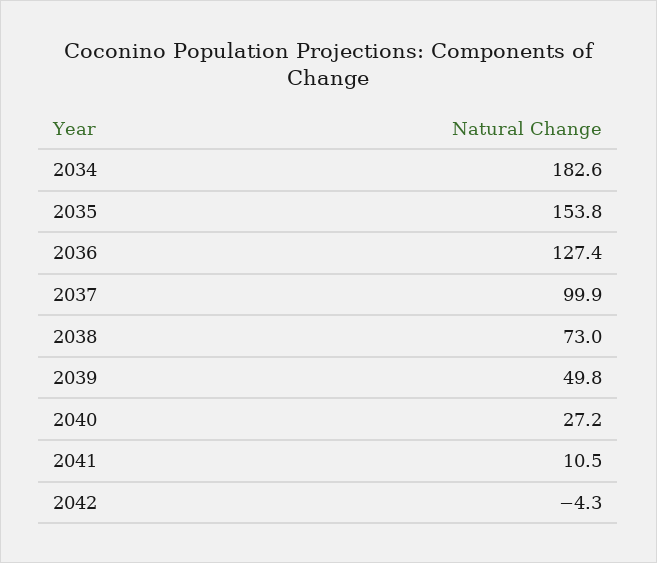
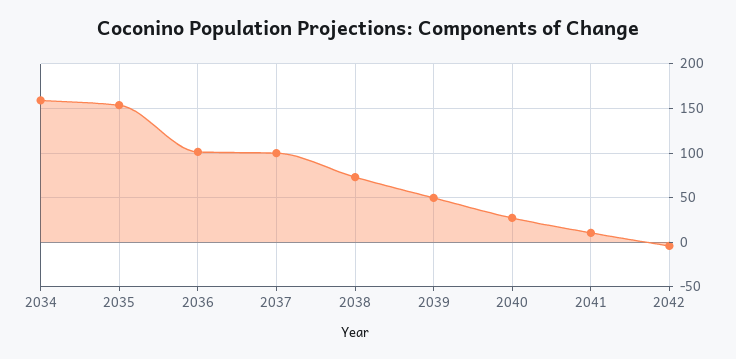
2034: 182.6 -> 160
2036: 127.4 -> 100

